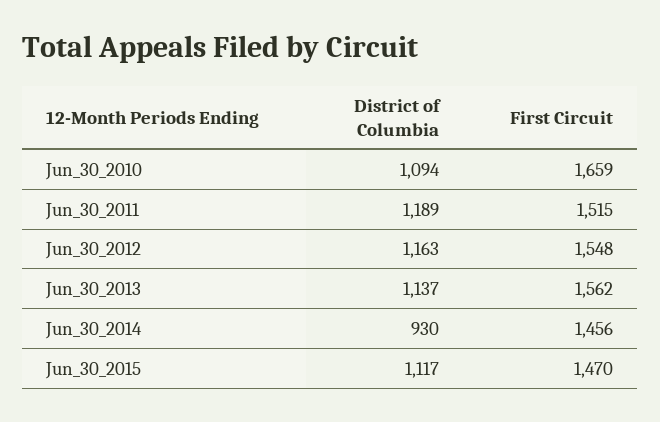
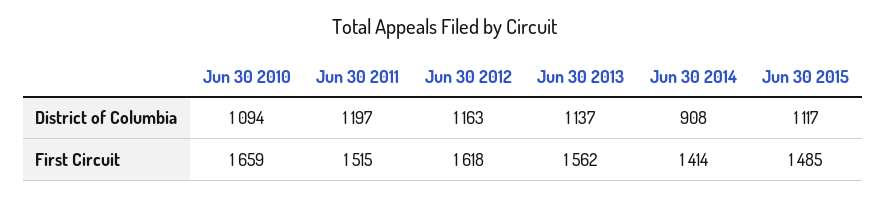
District of Columbia, Jun_30_2011: 1189 -> 1197
First Circuit, Jun_30_2012: 1548 -> 1618
District of Columbia, Jun_30_2014: 930 -> 908
First Circuit, Jun_30_2014: 1456 -> 1414
First Circuit, Jun_30_2015: 1470 -> 1485

